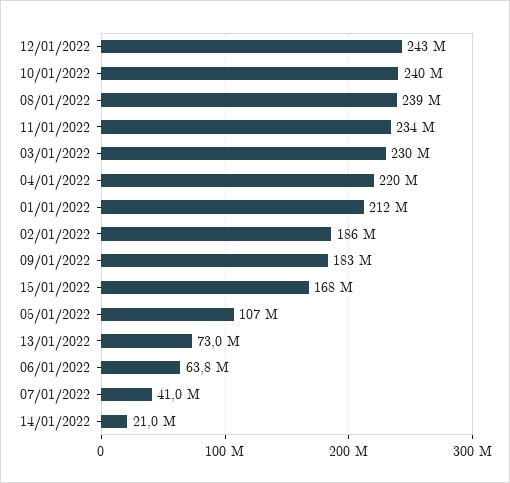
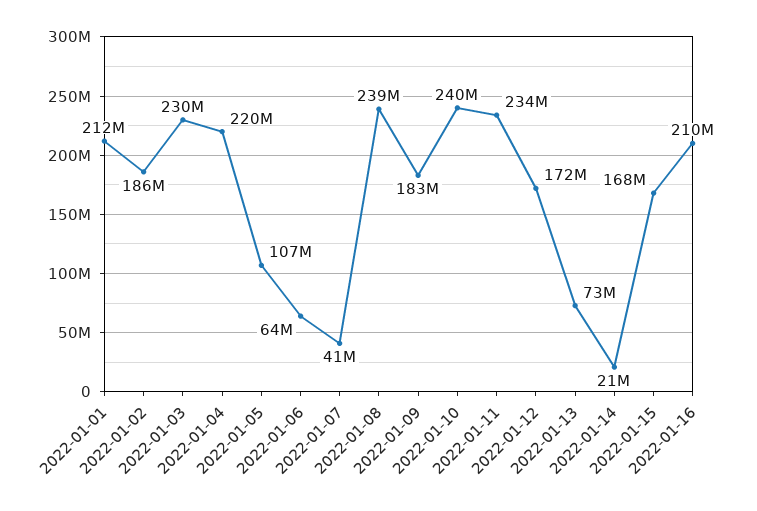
12/01/2022: 243000000 -> 172000000
2022-01-16: none -> 210000000

